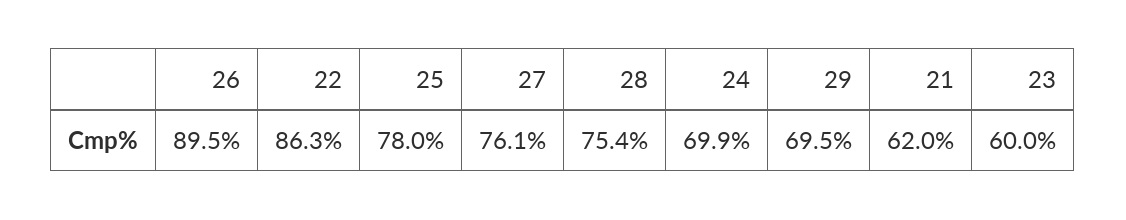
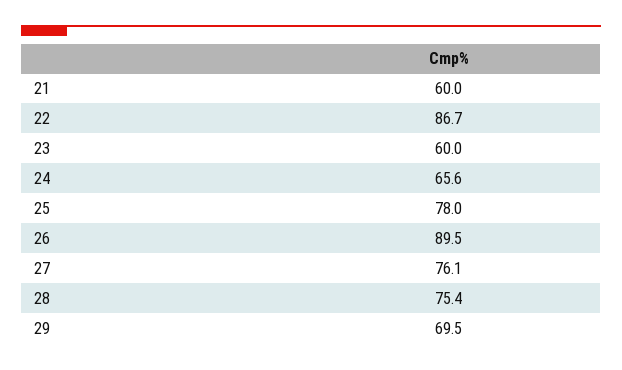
22: 86.3 -> 86.7
24: 69.9 -> 65.6
21: 62 -> 60

